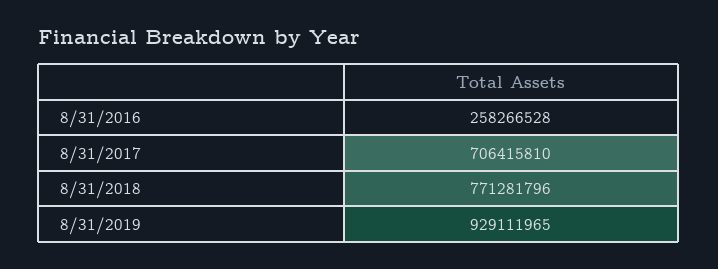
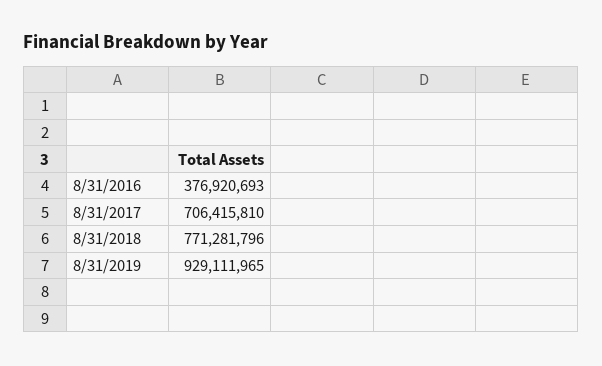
8/31/2016: 258266528 -> 376920693

